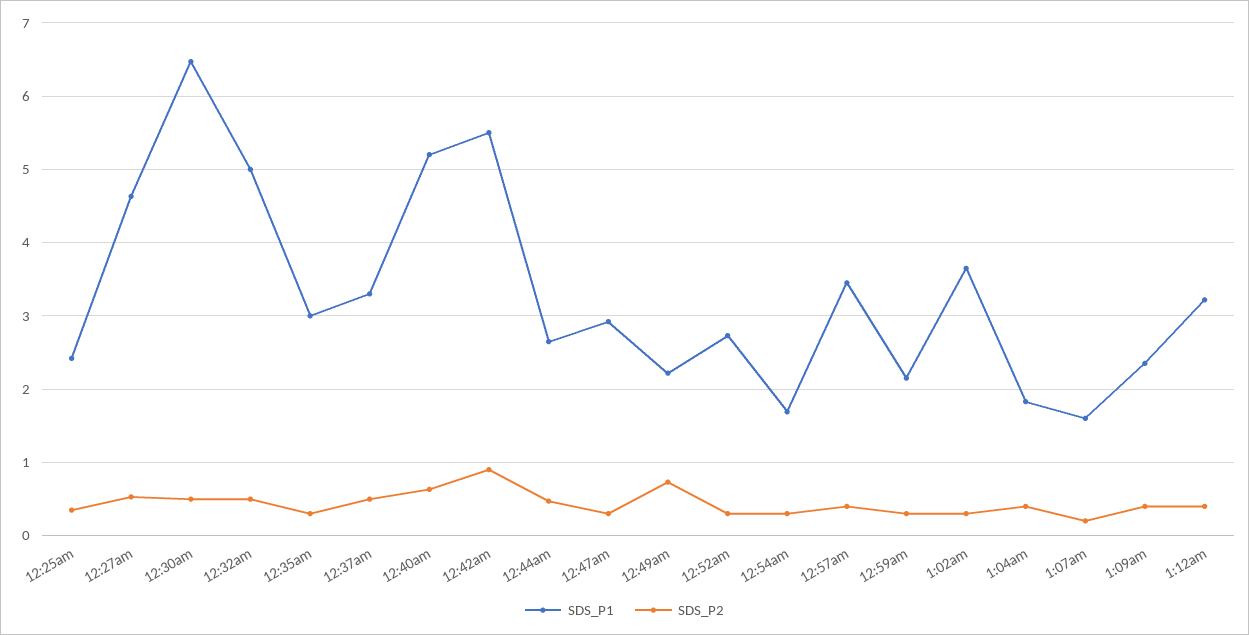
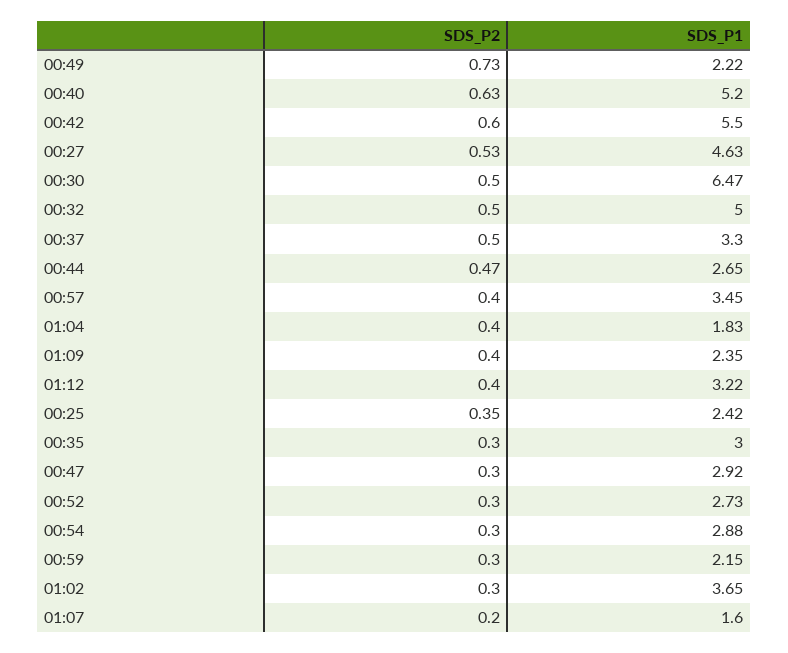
SDS_P2, 12:42am: 0.9 -> 0.6
SDS_P1, 12:54am: 1.7 -> 2.88

